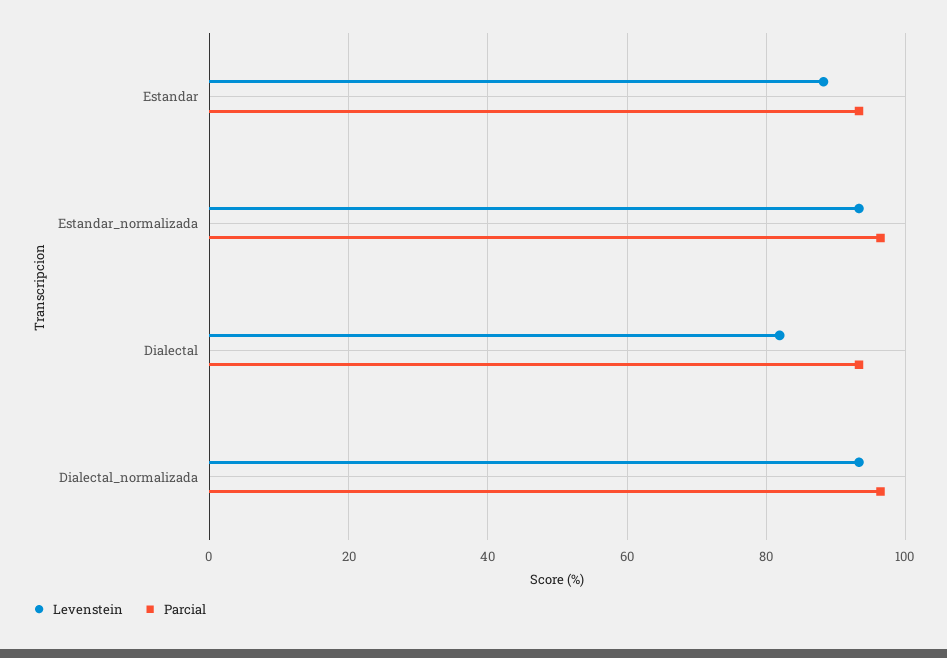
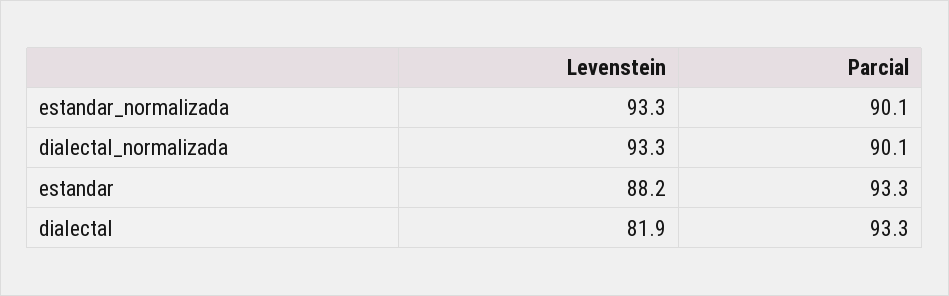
Parcial, Estandar_normalizada: 96 -> 90.1
Parcial, Dialectal_normalizada: 96 -> 90.1

